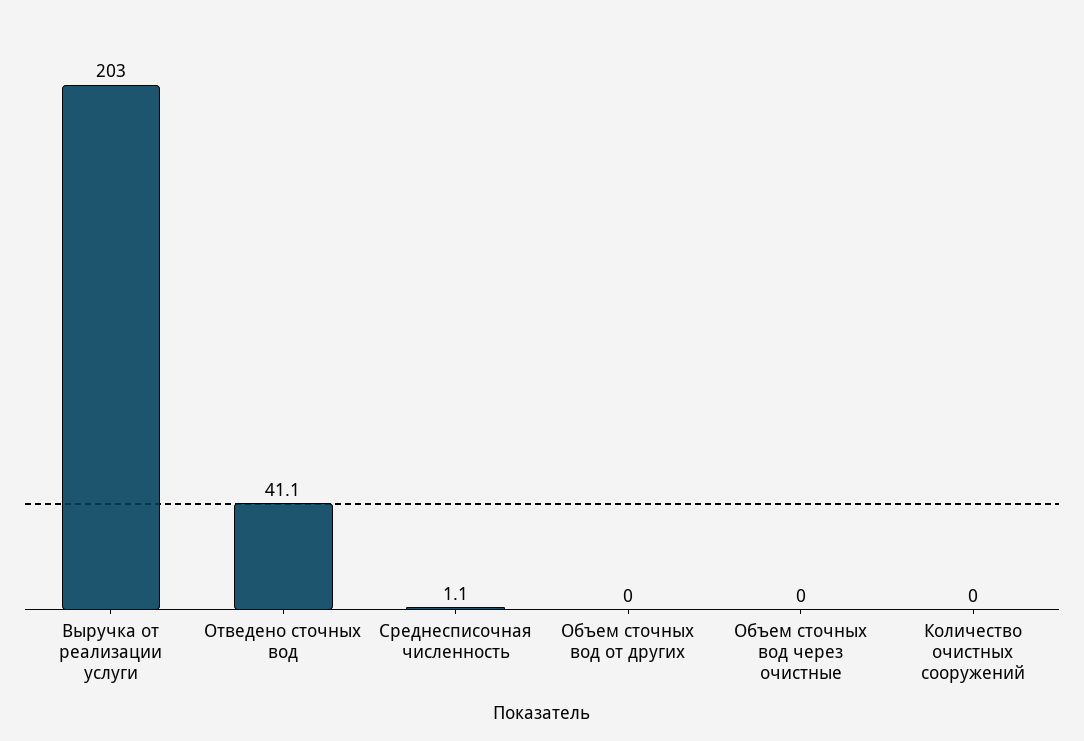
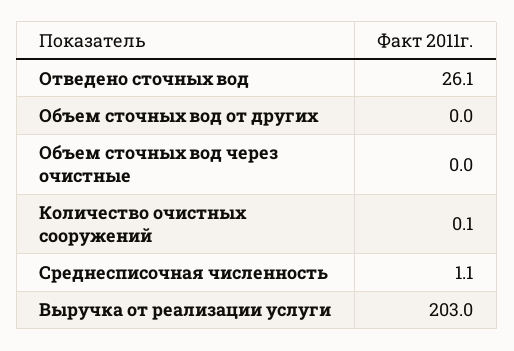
Отведено сточных вод: 41.1 -> 26.1
Количество очистных сооружений: 0 -> 0.1

